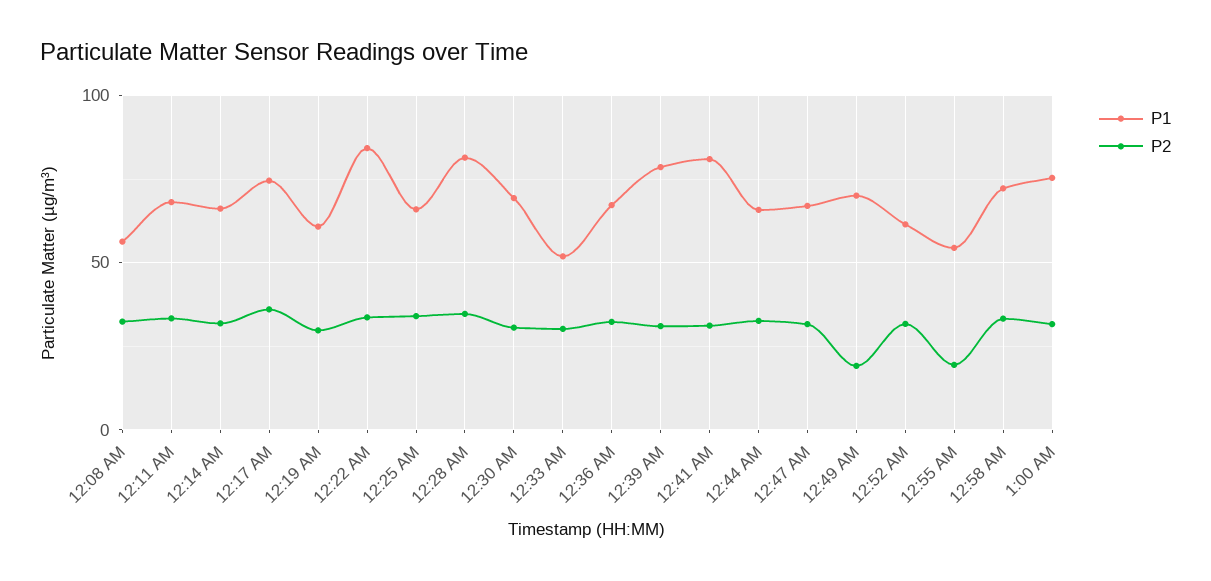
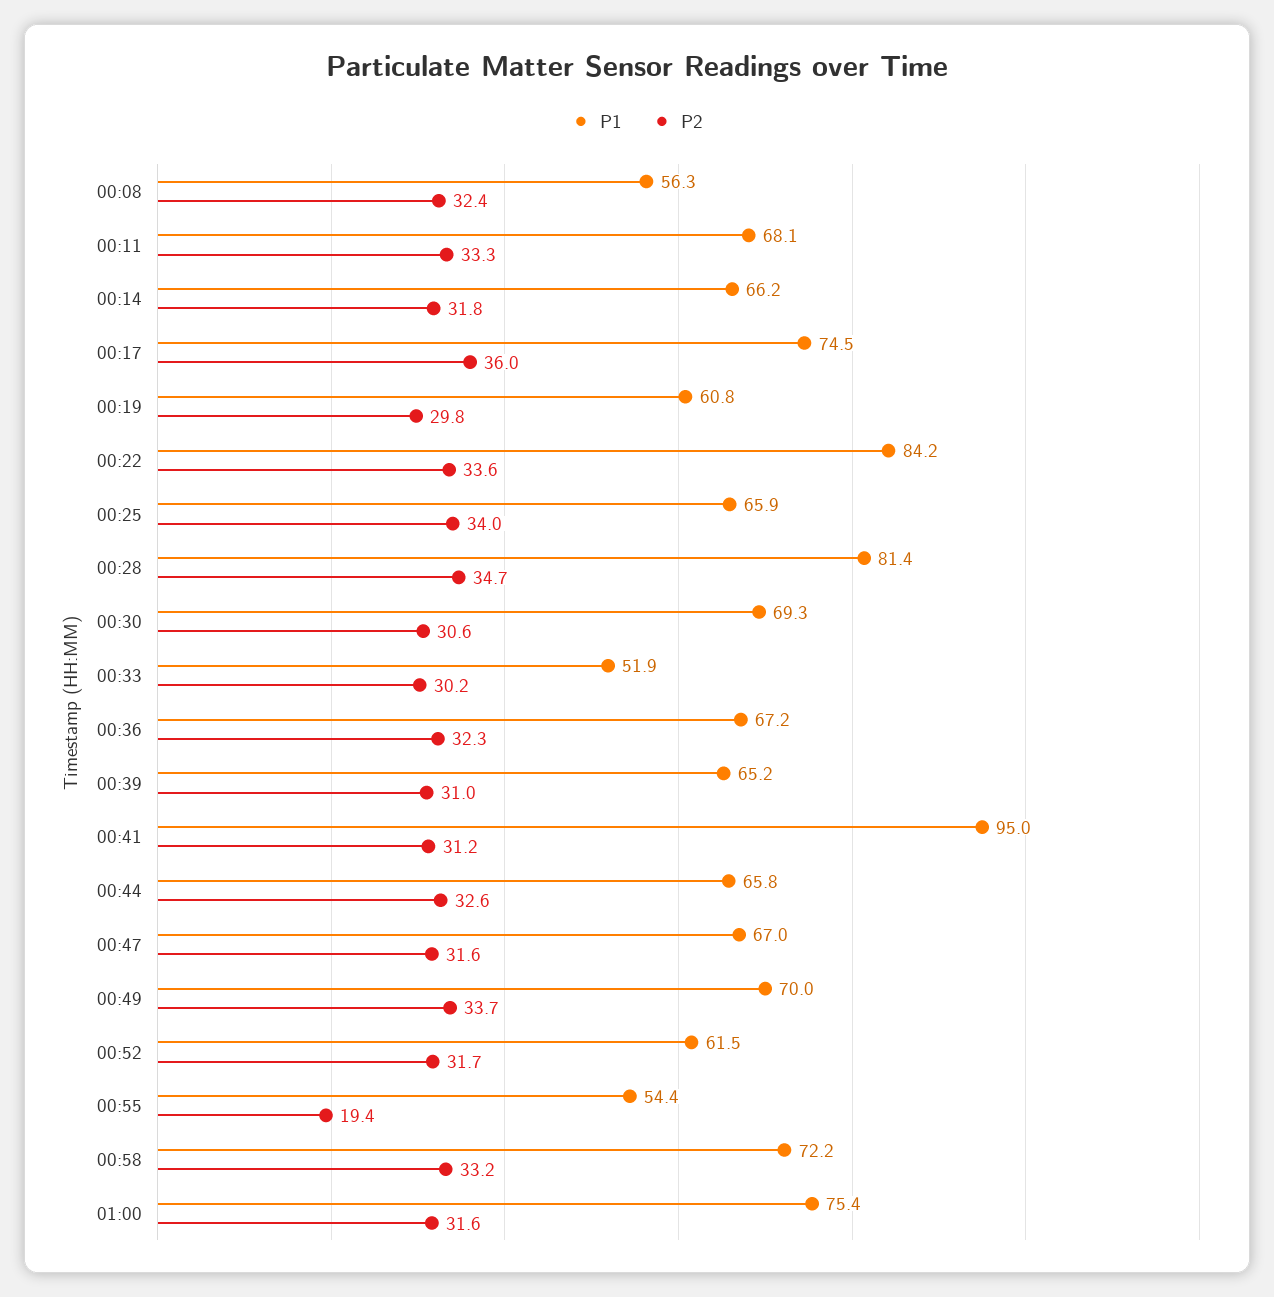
P1, 12:39 AM: 80 -> 65.2
P1, 12:41 AM: 80 -> 95
P2, 12:49 AM: 20 -> 33.7

